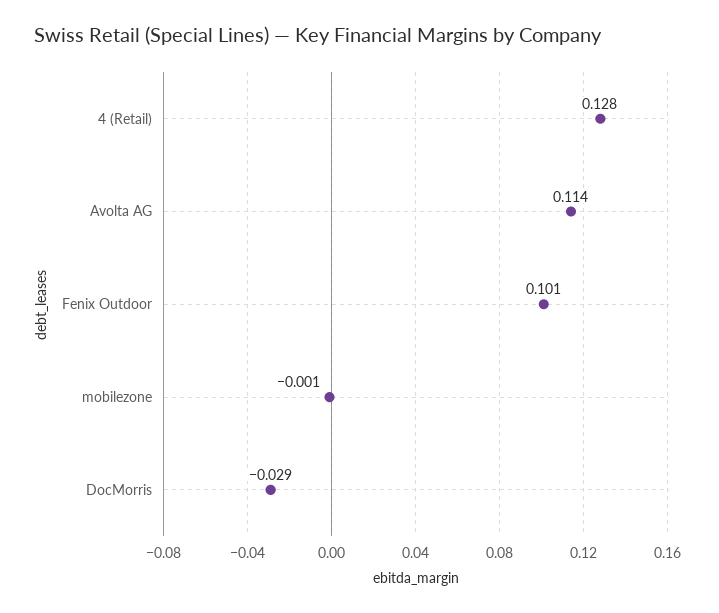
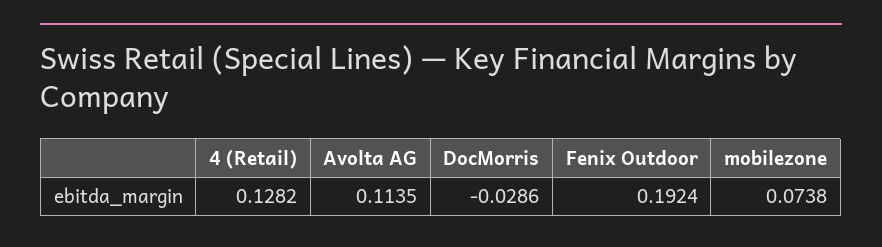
Fenix Outdoor: 0.101 -> 0.1924
mobilezone: -0.001 -> 0.0738

